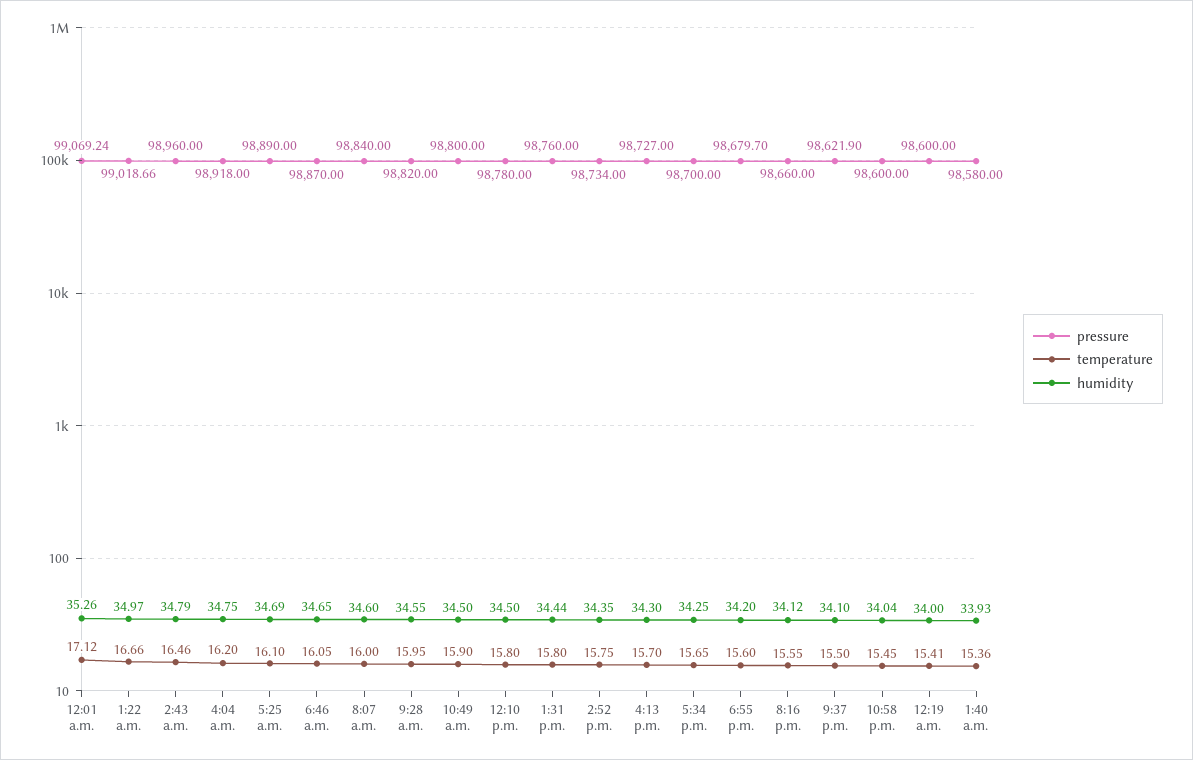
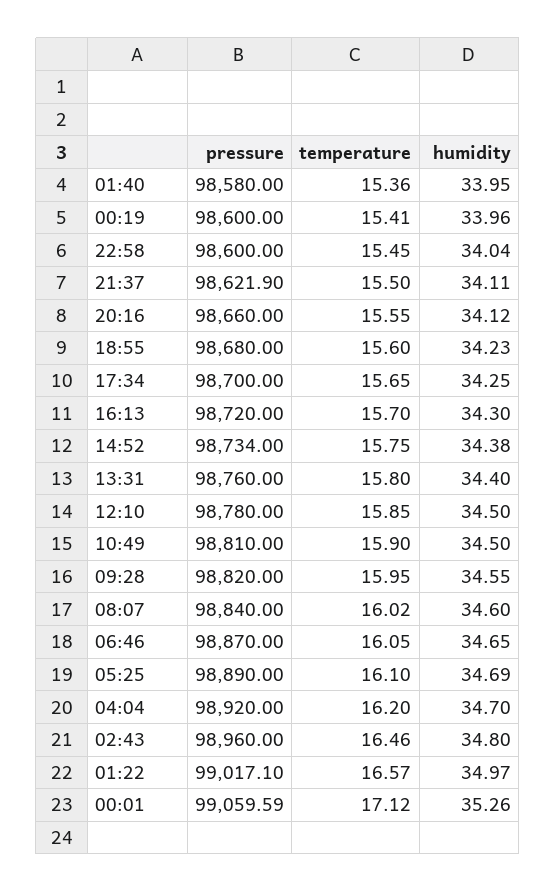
pressure, 12:01 a.m.: 99069.24 -> 99059.59
pressure, 1:22 a.m.: 99018.66 -> 99017.1
temperature, 1:22 a.m.: 16.66 -> 16.57
humidity, 2:43 a.m.: 34.79 -> 34.8
pressure, 4:04 a.m.: 98918 -> 98920
humidity, 4:04 a.m.: 34.75 -> 34.7
temperature, 8:07 a.m.: 16 -> 16.02
pressure, 10:49 a.m.: 98800 -> 98810
temperature, 12:10 p.m.: 15.8 -> 15.85
humidity, 1:31 p.m.: 34.44 -> 34.4
humidity, 2:52 p.m.: 34.35 -> 34.38
pressure, 4:13 p.m.: 98727 -> 98720
pressure, 6:55 p.m.: 98679.7 -> 98680
humidity, 6:55 p.m.: 34.2 -> 34.23
humidity, 9:37 p.m.: 34.1 -> 34.11
humidity, 12:19 a.m.: 34 -> 33.96
humidity, 1:40 a.m.: 33.93 -> 33.95

